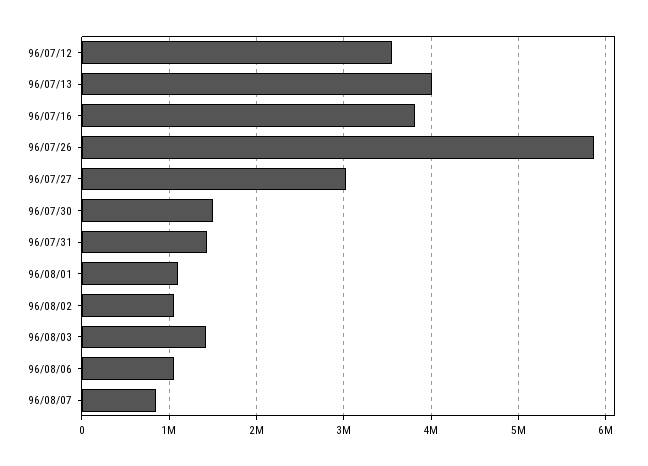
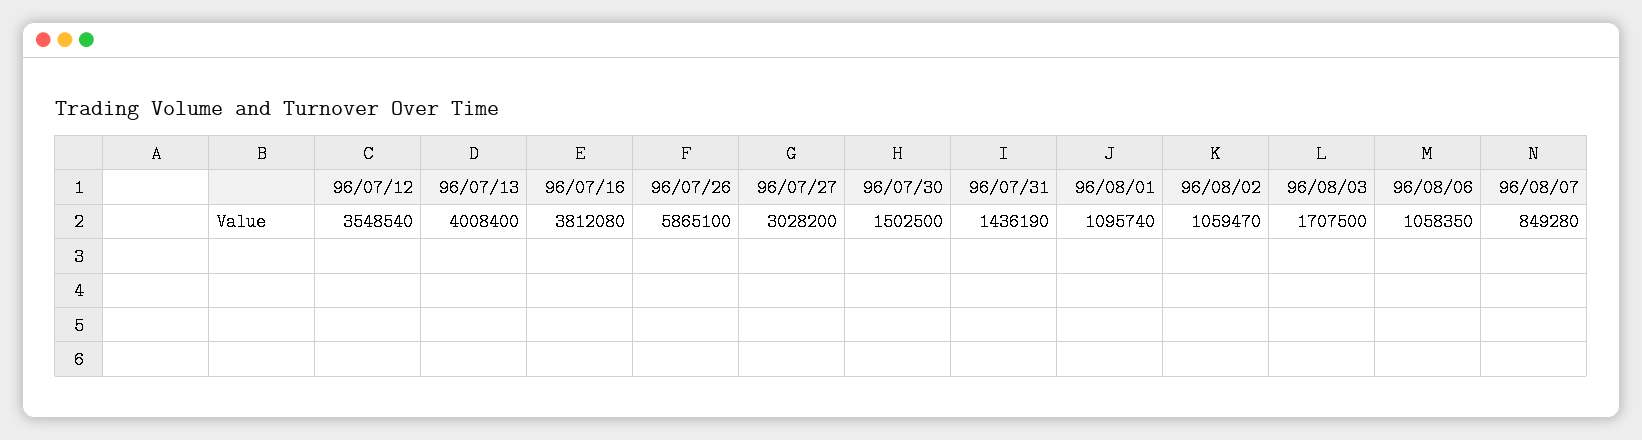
96/08/03: 1400000 -> 1707500

